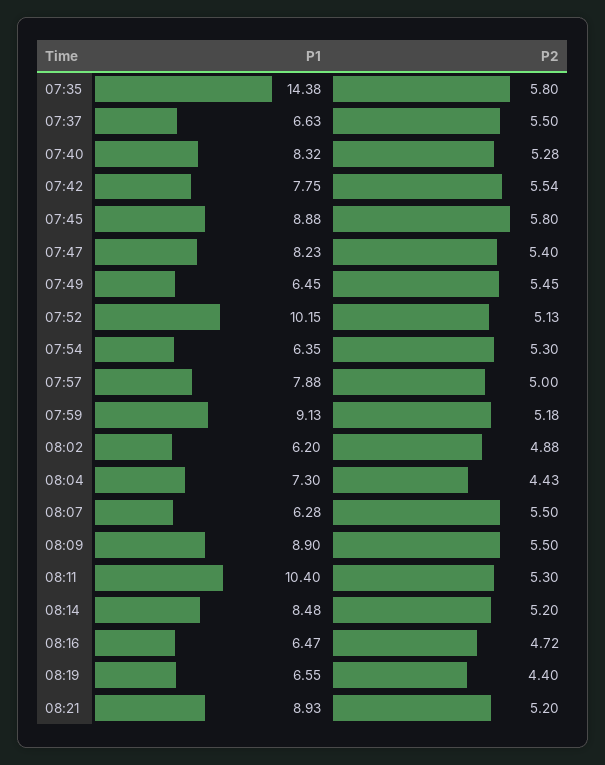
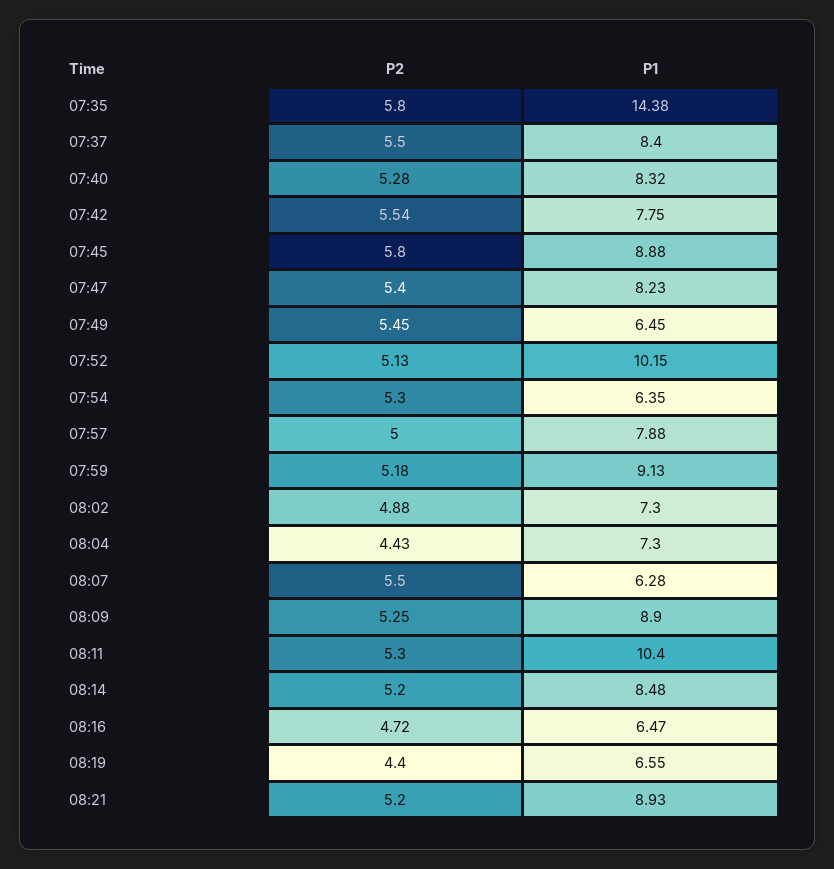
P1, 07:37: 6.63 -> 8.4
P1, 08:02: 6.2 -> 7.3
P2, 08:09: 5.5 -> 5.25

